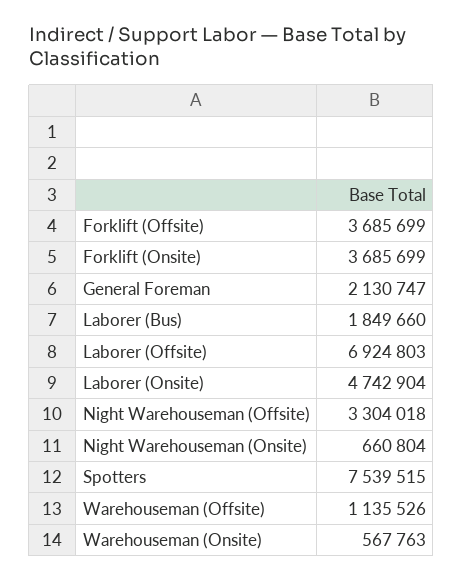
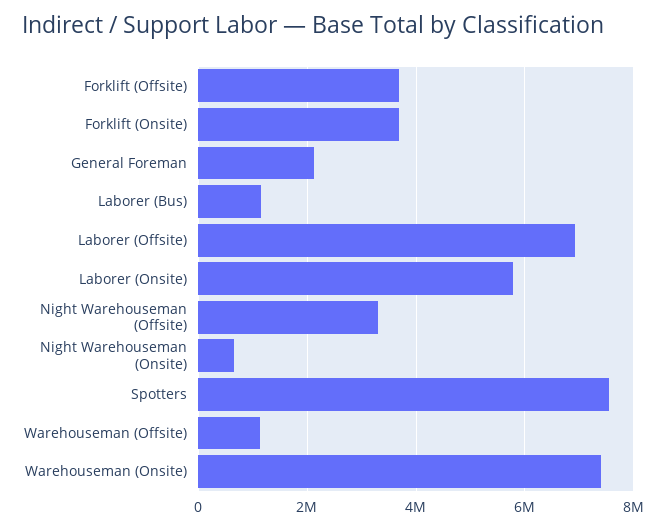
Laborer (Bus): 1849660 -> 1200000
Laborer (Onsite): 4742904 -> 5800000
Warehouseman (Onsite): 567763 -> 7400000

